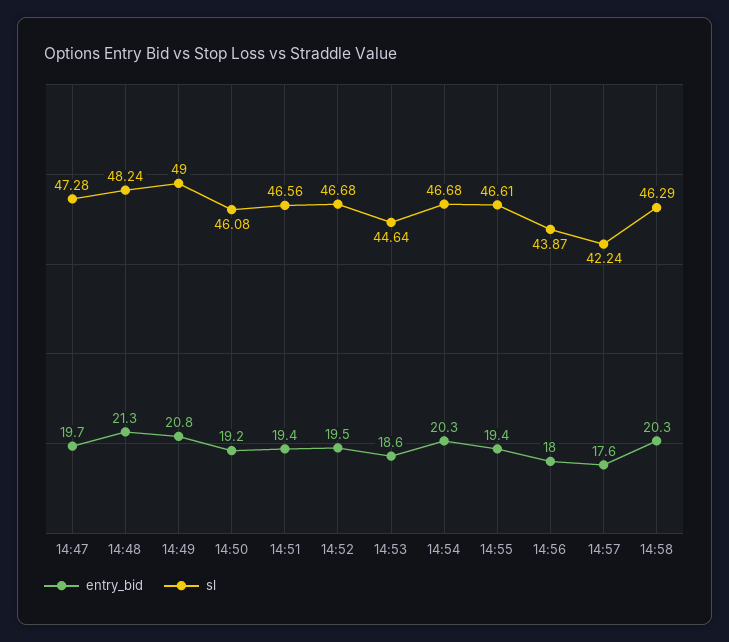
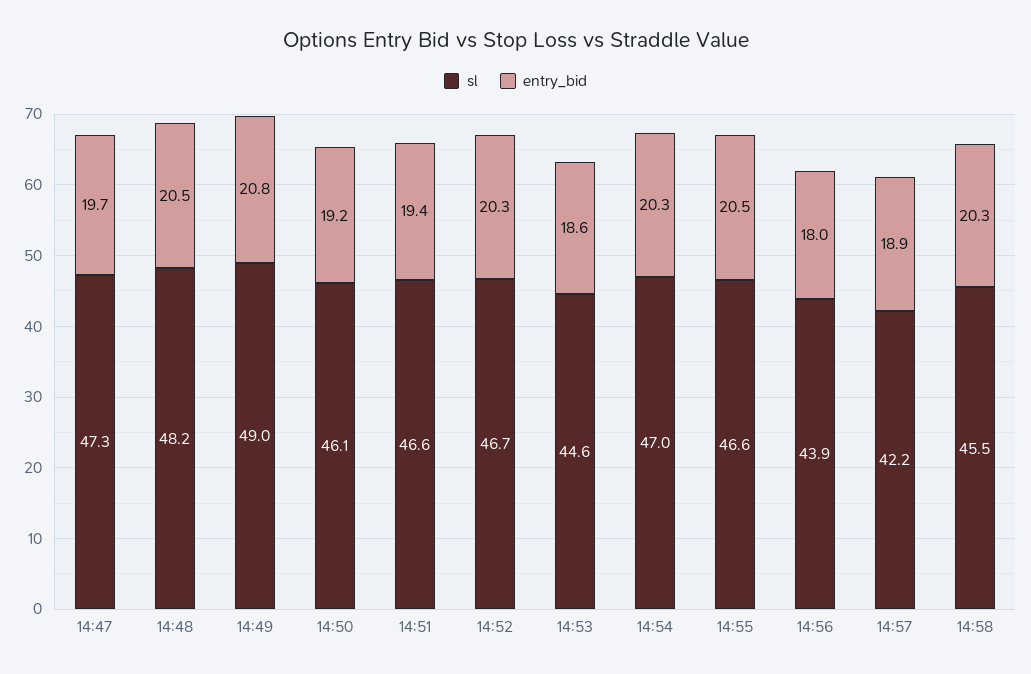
entry_bid, 14:48: 21.3 -> 20.5
entry_bid, 14:52: 19.5 -> 20.3
sl, 14:54: 46.68 -> 47
entry_bid, 14:55: 19.4 -> 20.5
entry_bid, 14:57: 17.6 -> 18.9
sl, 14:58: 46.29 -> 45.5

